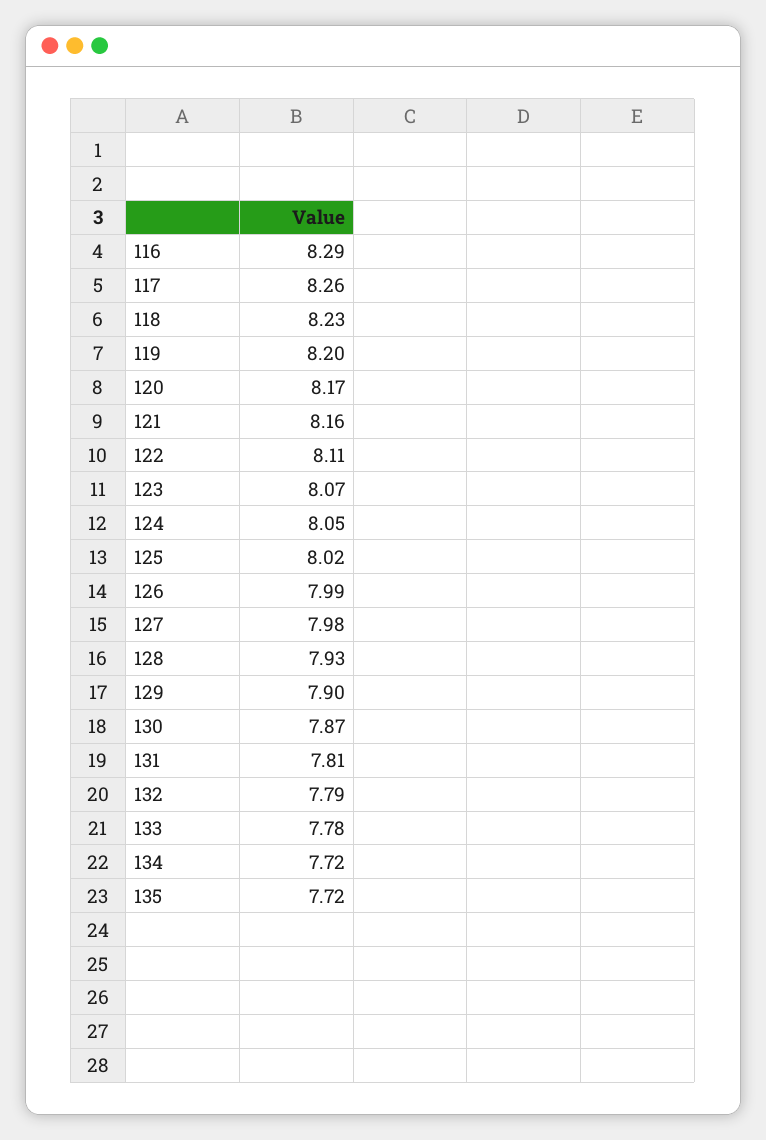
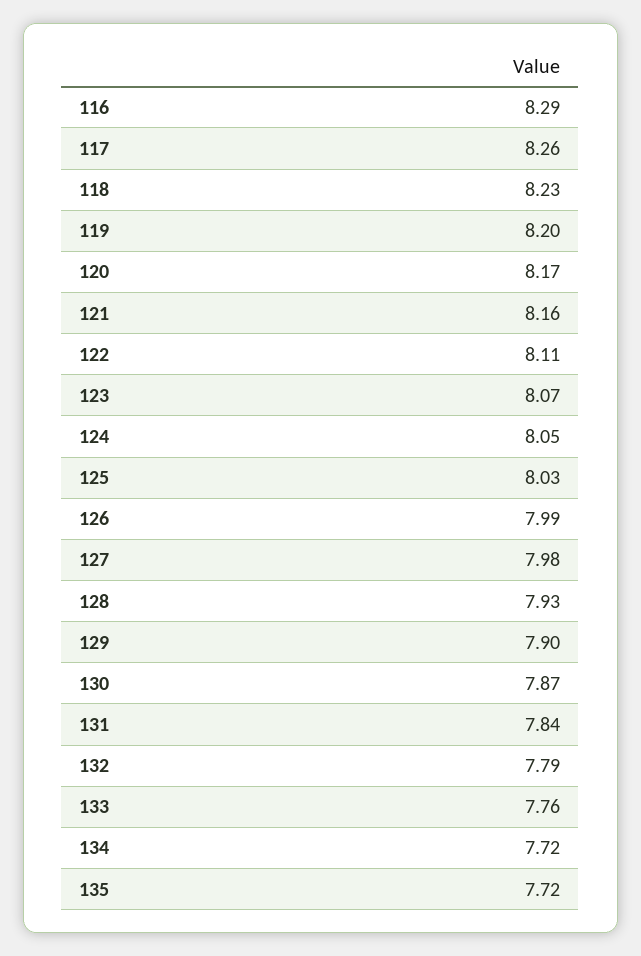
125: 8.02 -> 8.03
131: 7.81 -> 7.84
133: 7.78 -> 7.76

